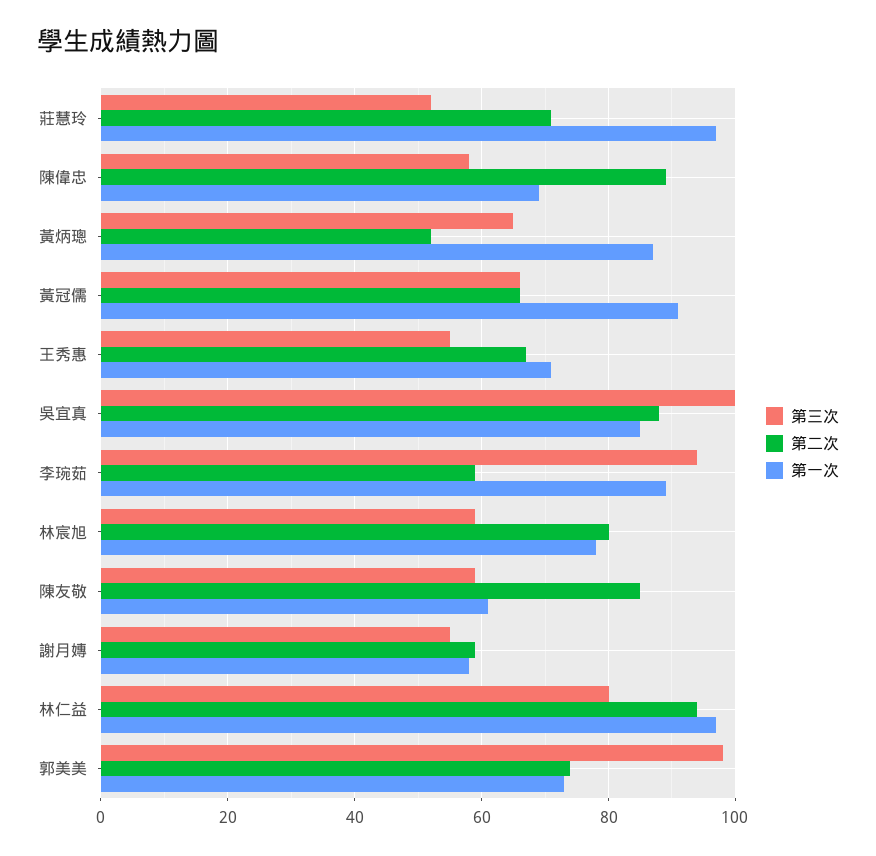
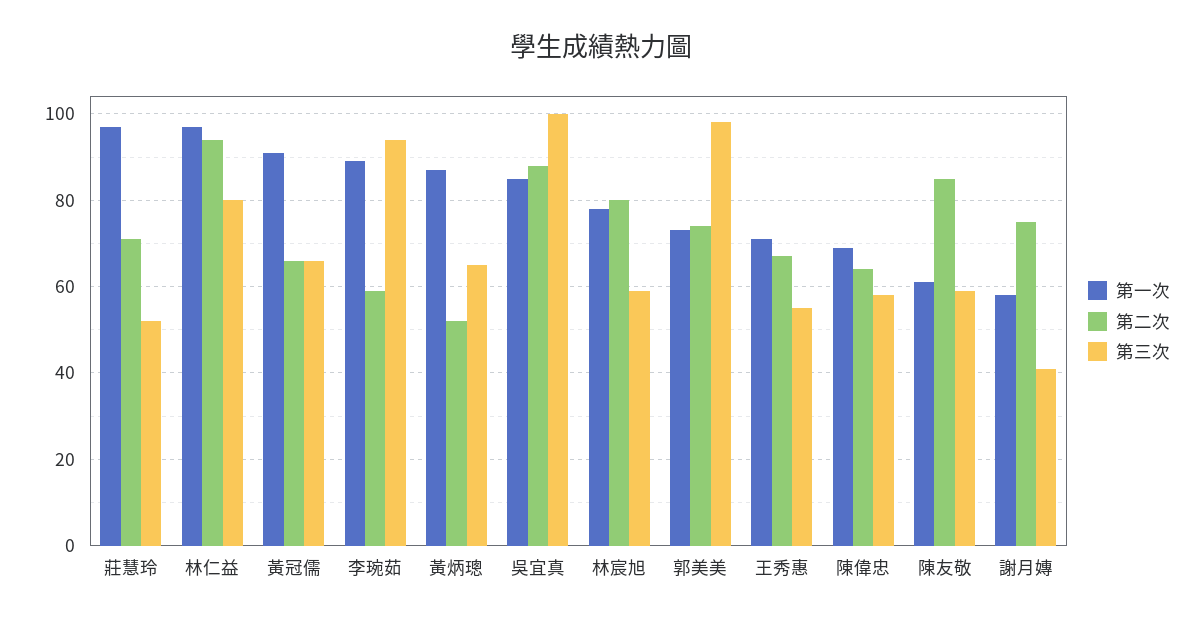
第二次, 陳偉忠: 90 -> 65
第三次, 謝月嫥: 55 -> 40
第二次, 謝月嫥: 60 -> 75

